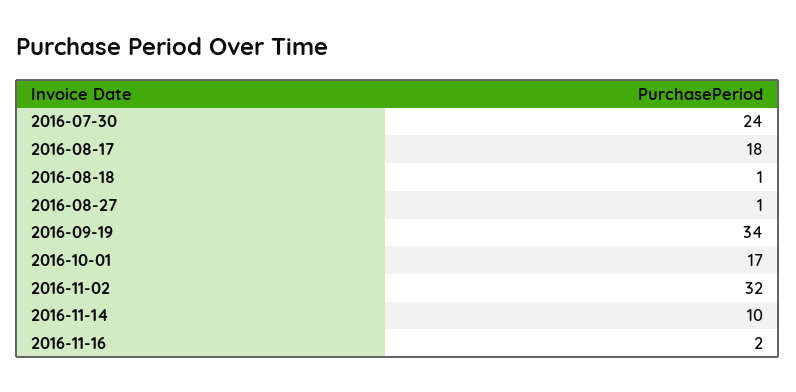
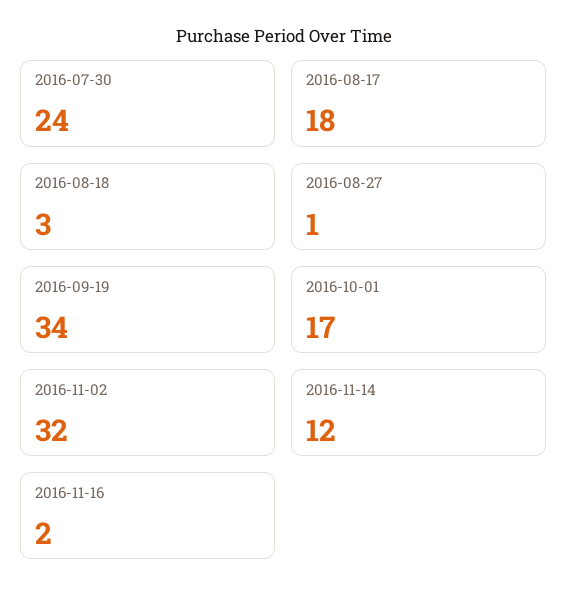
2016-08-18: 1 -> 3
2016-11-14: 10 -> 12

